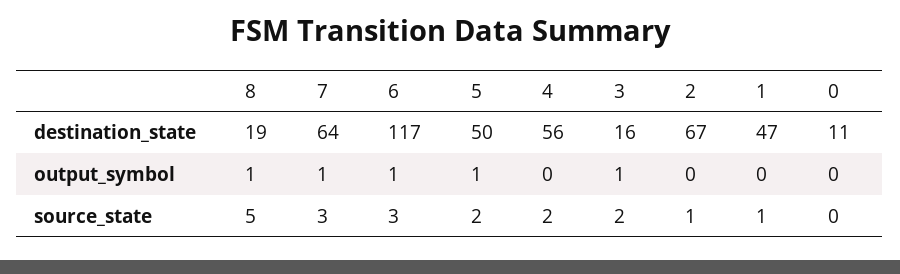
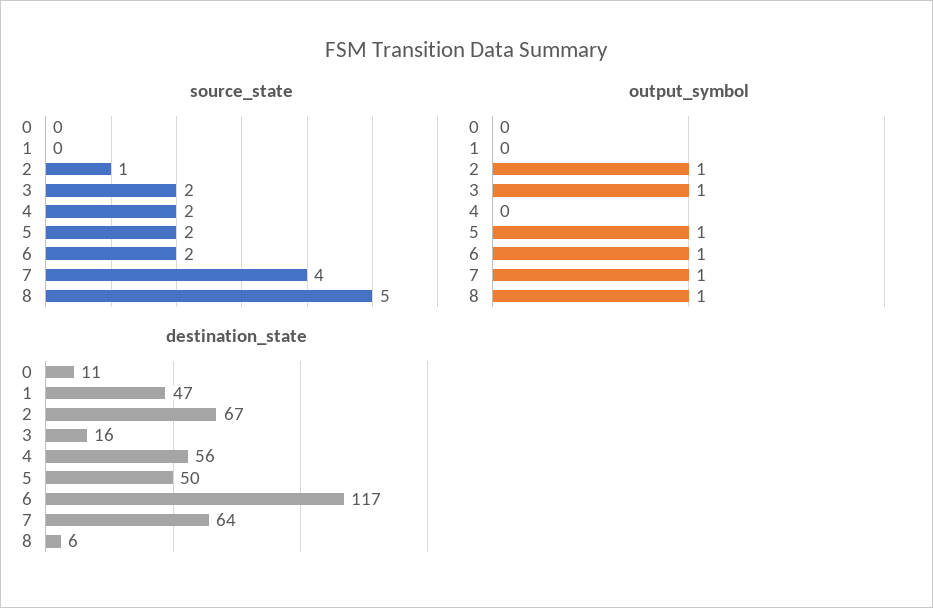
destination_state, 8: 19 -> 6
output_symbol, 2: 0 -> 1
source_state, 7: 3 -> 4
source_state, 6: 3 -> 2
source_state, 1: 1 -> 0

